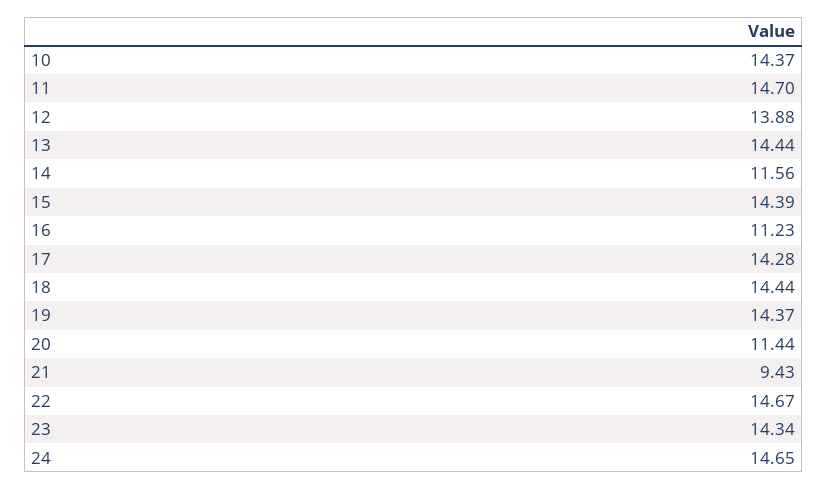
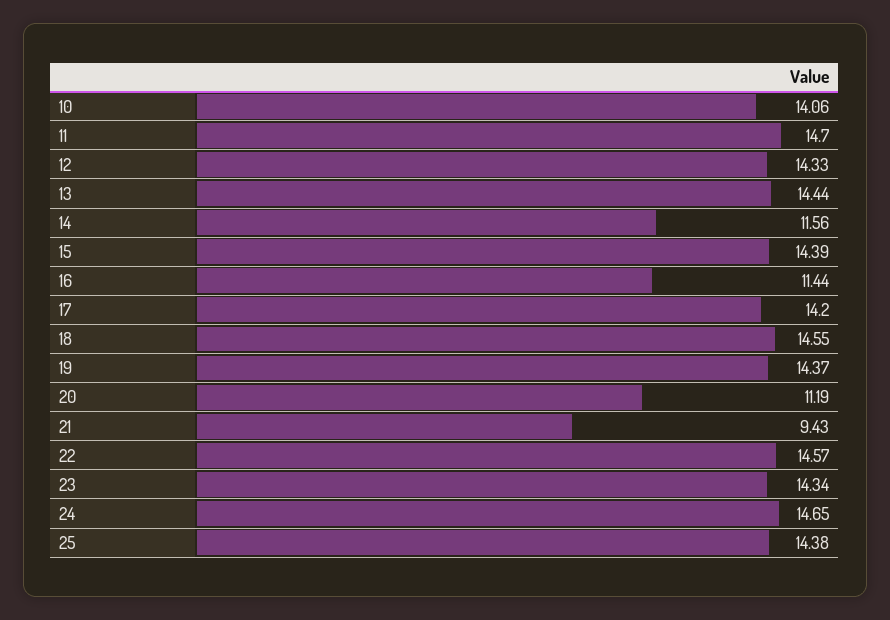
10: 14.37 -> 14.06
12: 13.88 -> 14.33
16: 11.23 -> 11.44
17: 14.28 -> 14.2
18: 14.44 -> 14.55
20: 11.44 -> 11.19
22: 14.67 -> 14.57
25: none -> 14.38

